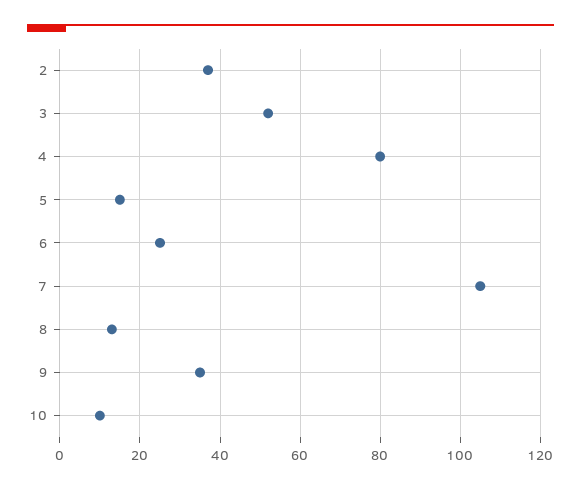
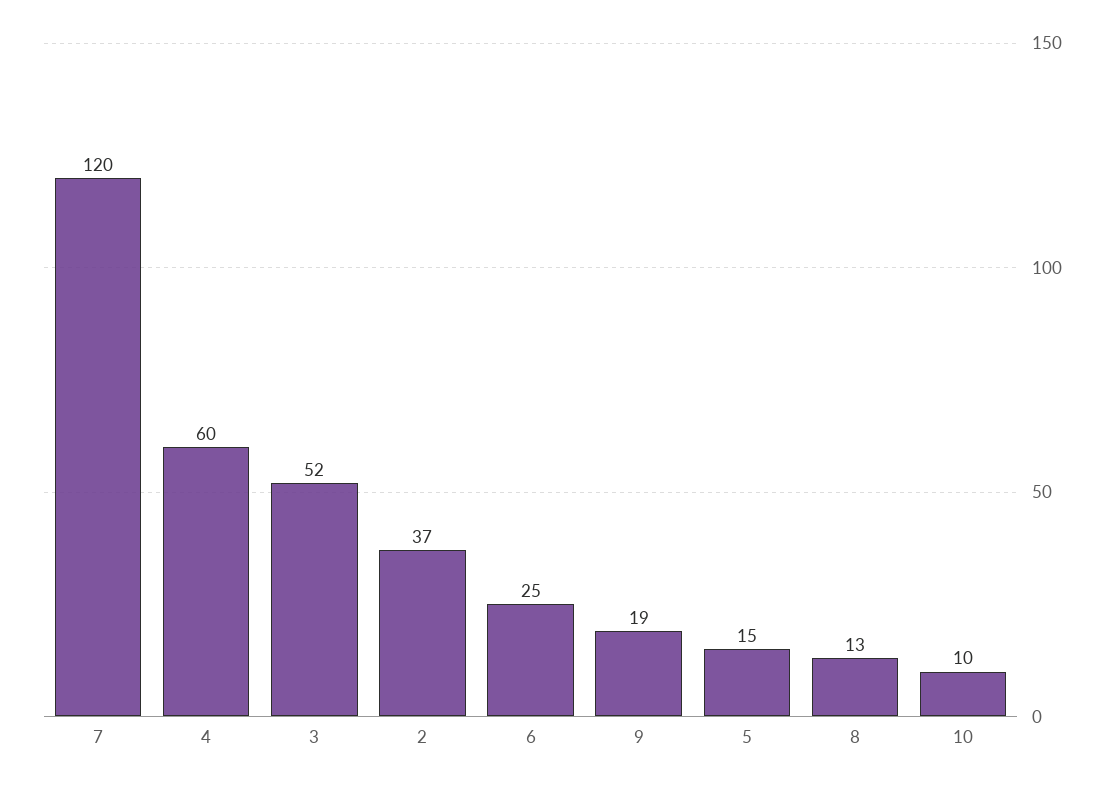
4: 80 -> 60
7: 105 -> 120
9: 35 -> 19

